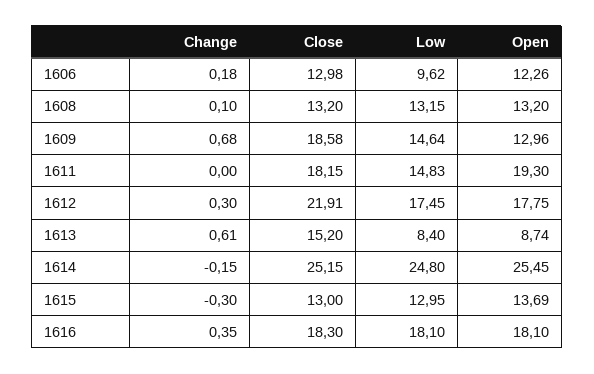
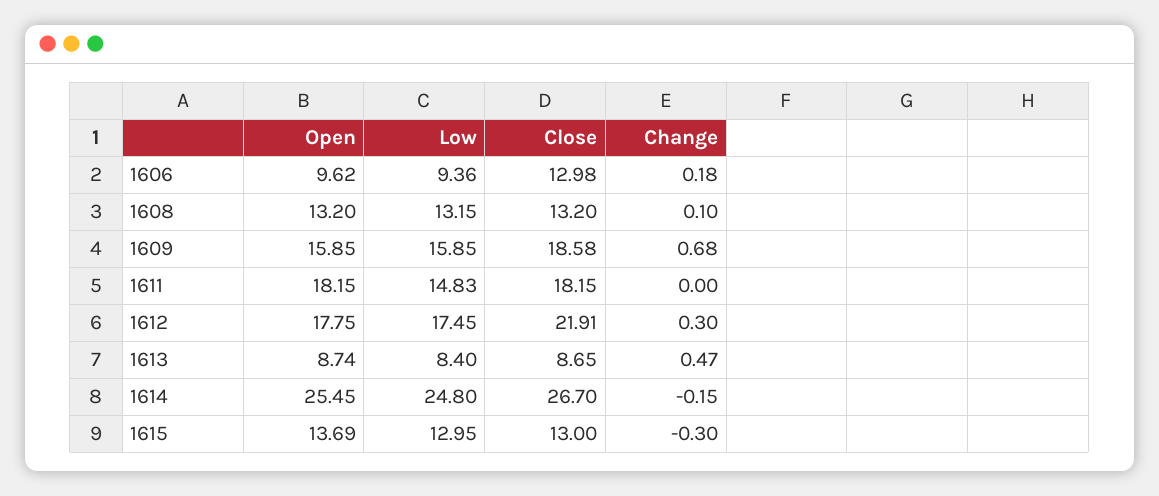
Low, 1606: 9.62 -> 9.36
Open, 1606: 12.26 -> 9.62
Low, 1609: 14.64 -> 15.85
Open, 1609: 12.96 -> 15.85
Open, 1611: 19.3 -> 18.15
Change, 1613: 0.61 -> 0.47
Close, 1613: 15.2 -> 8.65
Close, 1614: 25.15 -> 26.7
Change, 1616: 0.35 -> none
Close, 1616: 18.3 -> none
Low, 1616: 18.1 -> none
Open, 1616: 18.1 -> none

